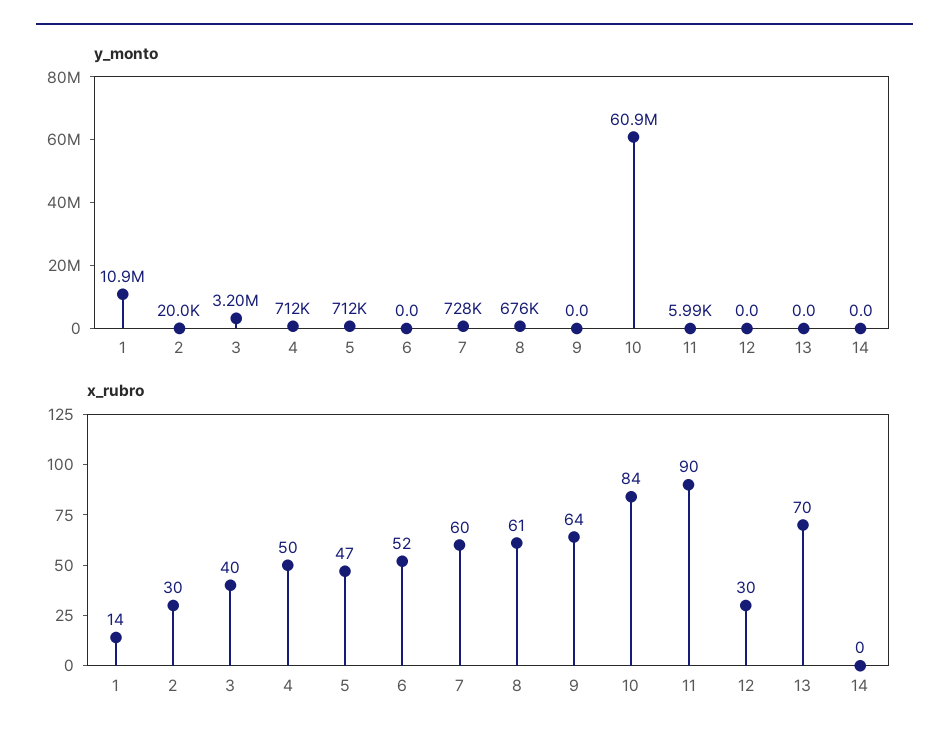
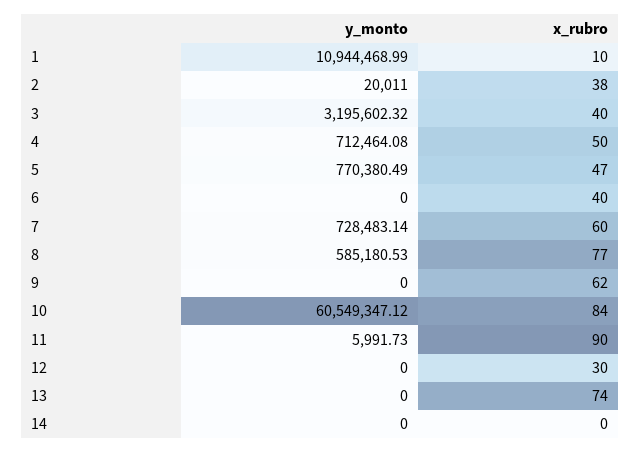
y_monto, 5: 712000 -> 770380.49
y_monto, 8: 676000 -> 585180.53
y_monto, 10: 60900000 -> 60549347.12
x_rubro, 1: 14 -> 10
x_rubro, 2: 30 -> 38
x_rubro, 6: 52 -> 40
x_rubro, 8: 61 -> 77
x_rubro, 9: 64 -> 62
x_rubro, 13: 70 -> 74

